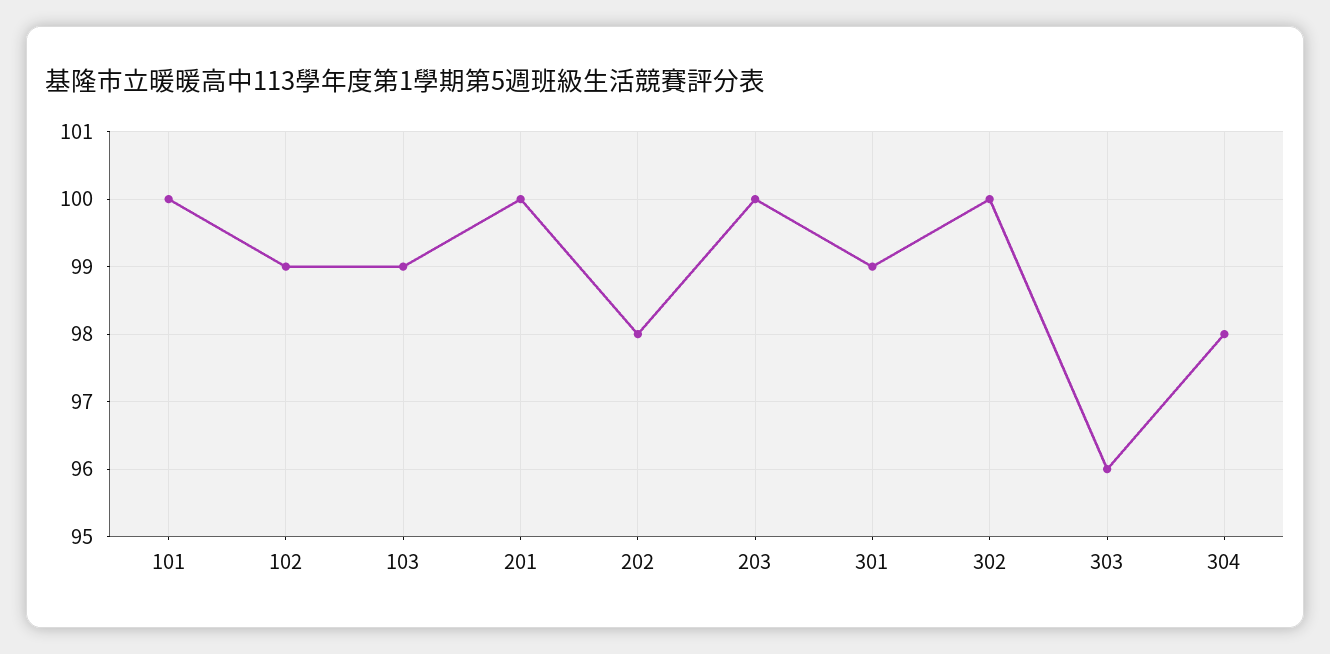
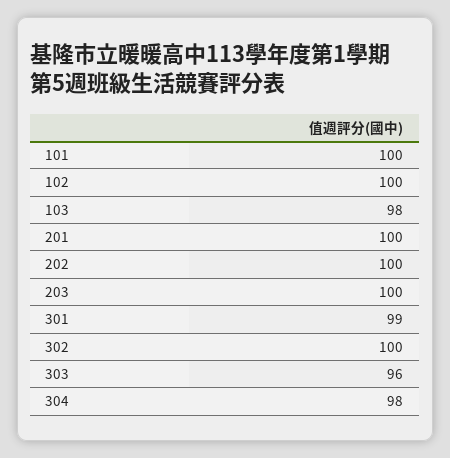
102: 99 -> 100
103: 99 -> 98
202: 98 -> 100

